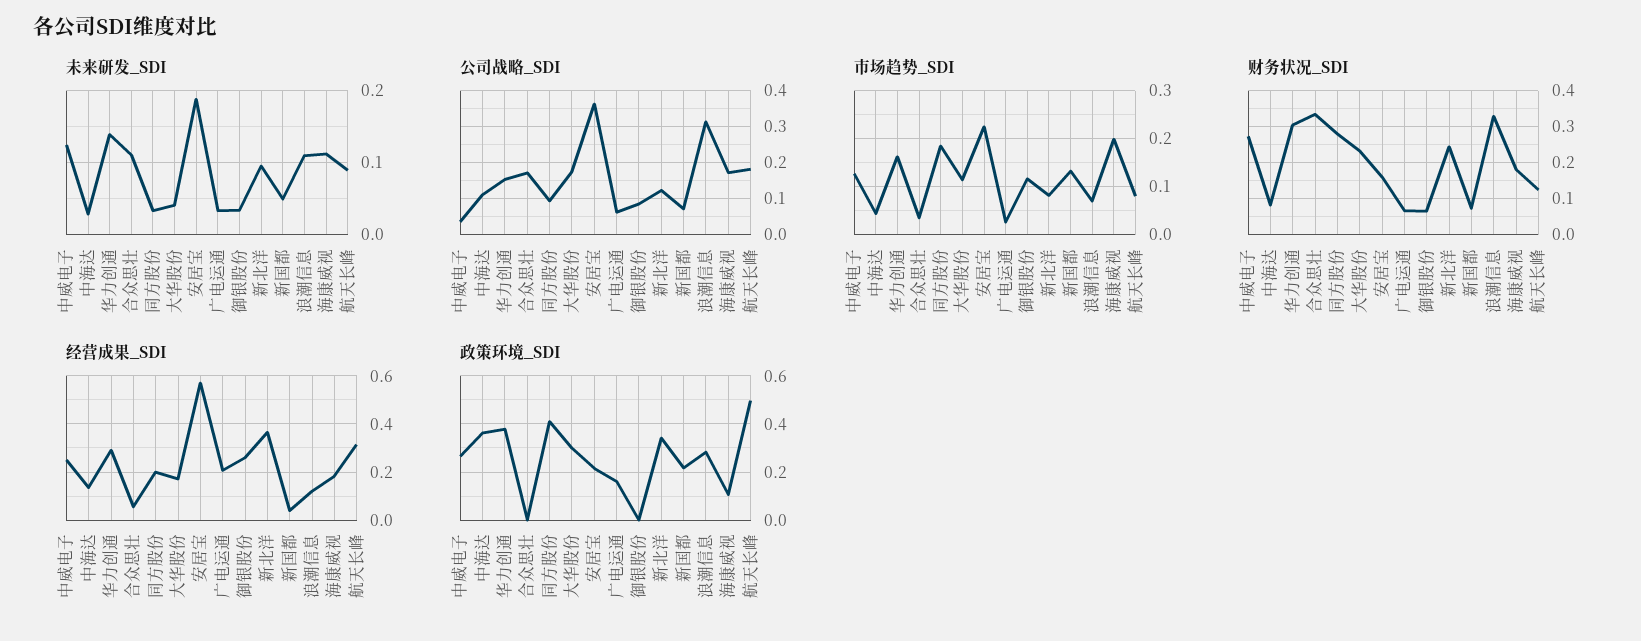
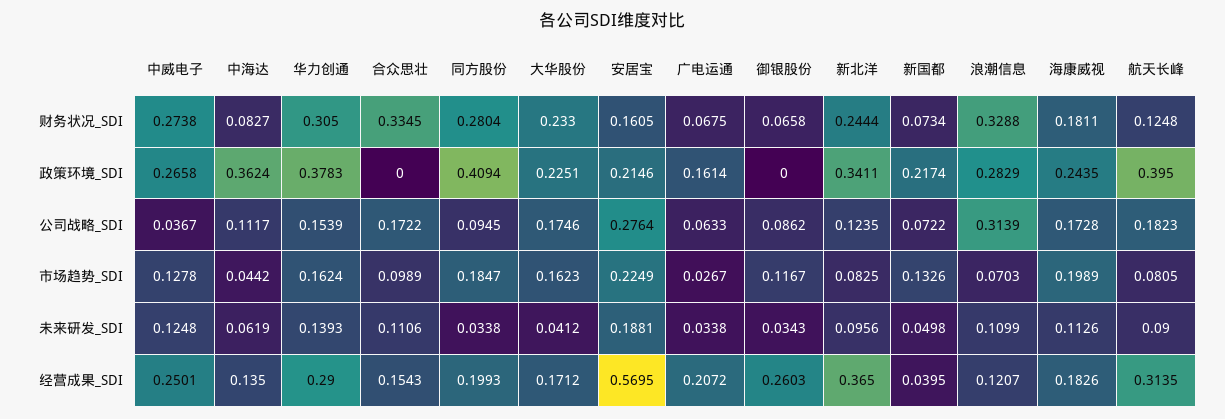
未来研发_SDI, 中海达: 0.03 -> 0.0619
公司战略_SDI, 安居宝: 0.36 -> 0.2764
市场趋势_SDI, 合众思壮: 0.04 -> 0.0989
市场趋势_SDI, 大华股份: 0.12 -> 0.1623
经营成果_SDI, 合众思壮: 0.05 -> 0.1543
政策环境_SDI, 大华股份: 0.3 -> 0.2251
政策环境_SDI, 海康威视: 0.1 -> 0.2435
政策环境_SDI, 航天长峰: 0.5 -> 0.395

